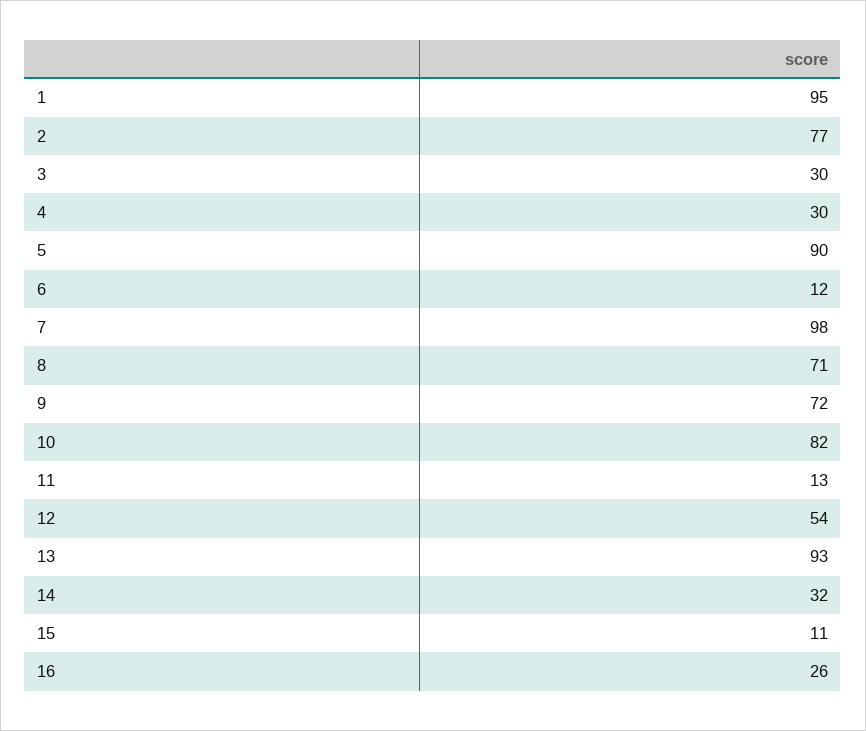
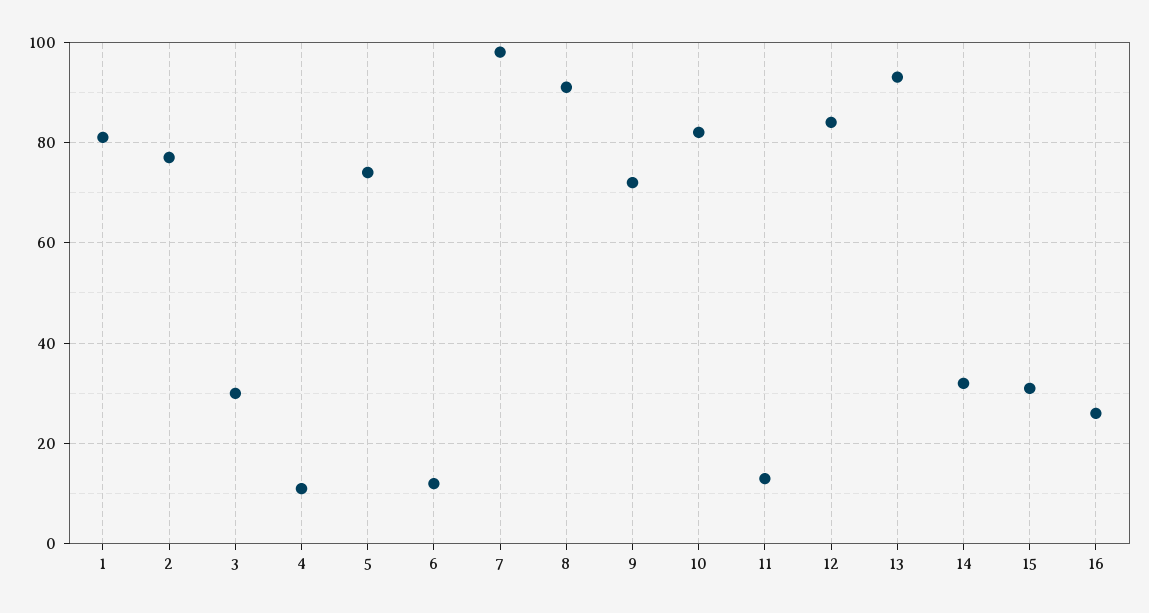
1: 95 -> 80
4: 30 -> 10
5: 90 -> 75
8: 71 -> 90
12: 54 -> 85
15: 11 -> 30

